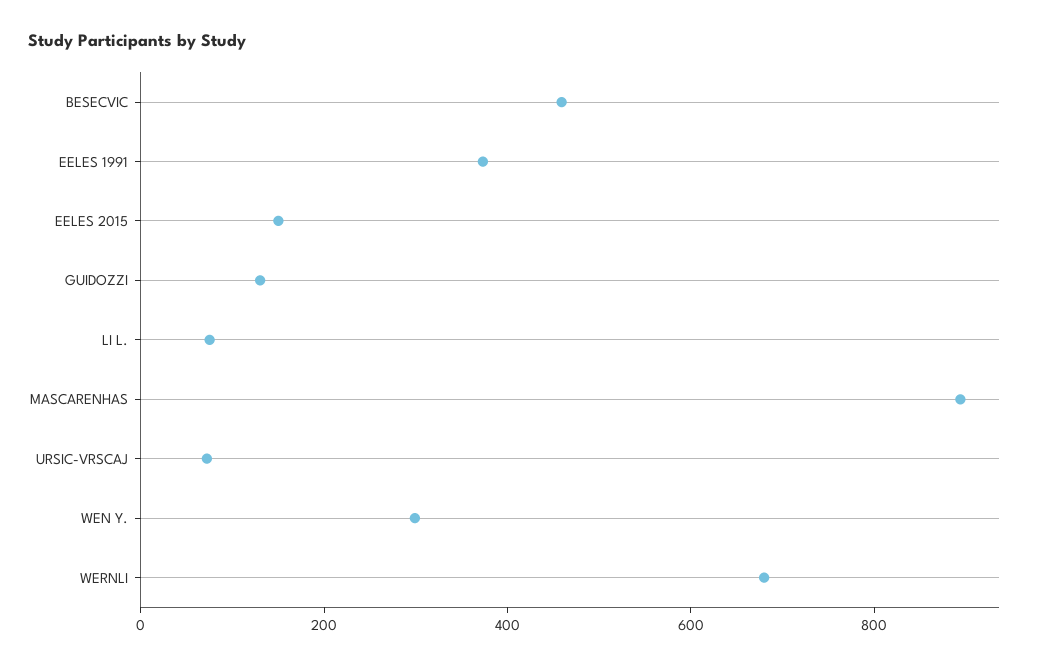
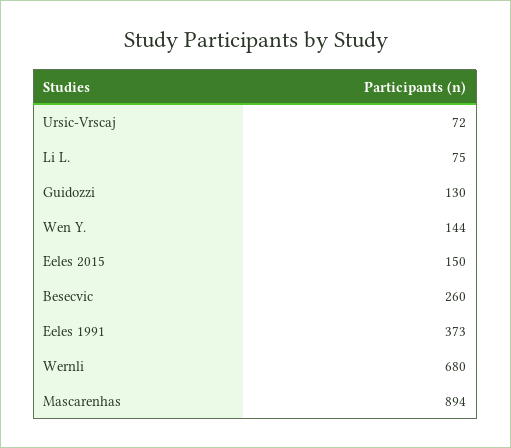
BESECVIC: 450 -> 260
WEN Y.: 300 -> 144

